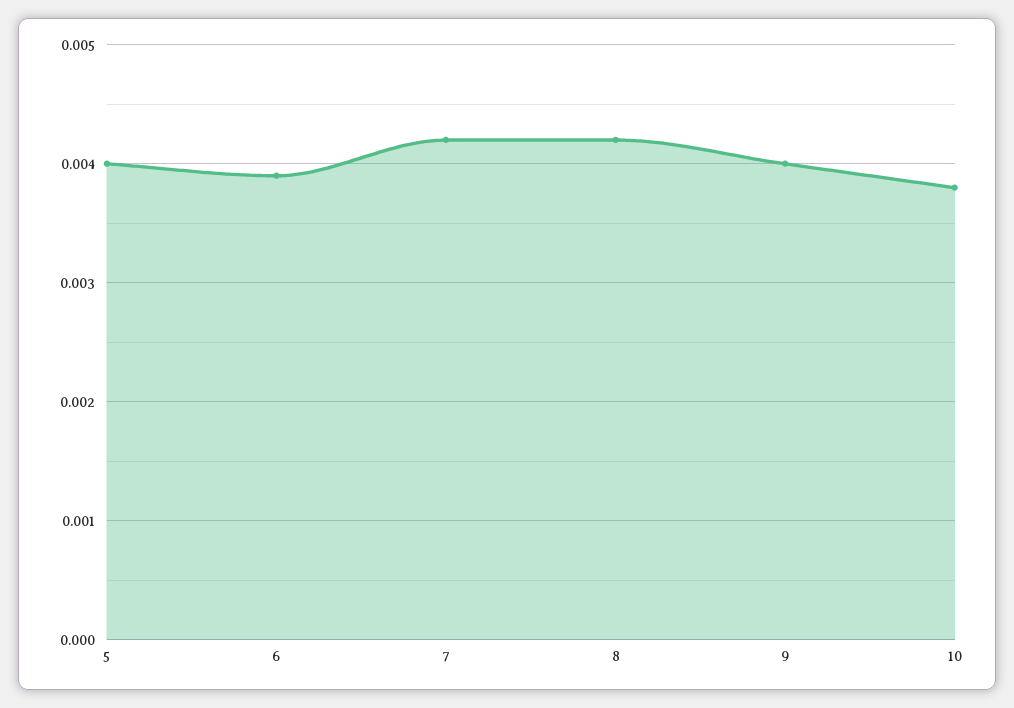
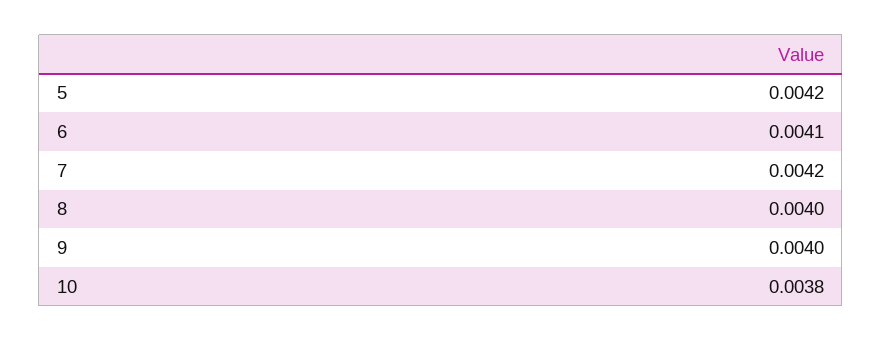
5: 0.004 -> 0.0042
6: 0.0039 -> 0.0041
8: 0.0042 -> 0.004

